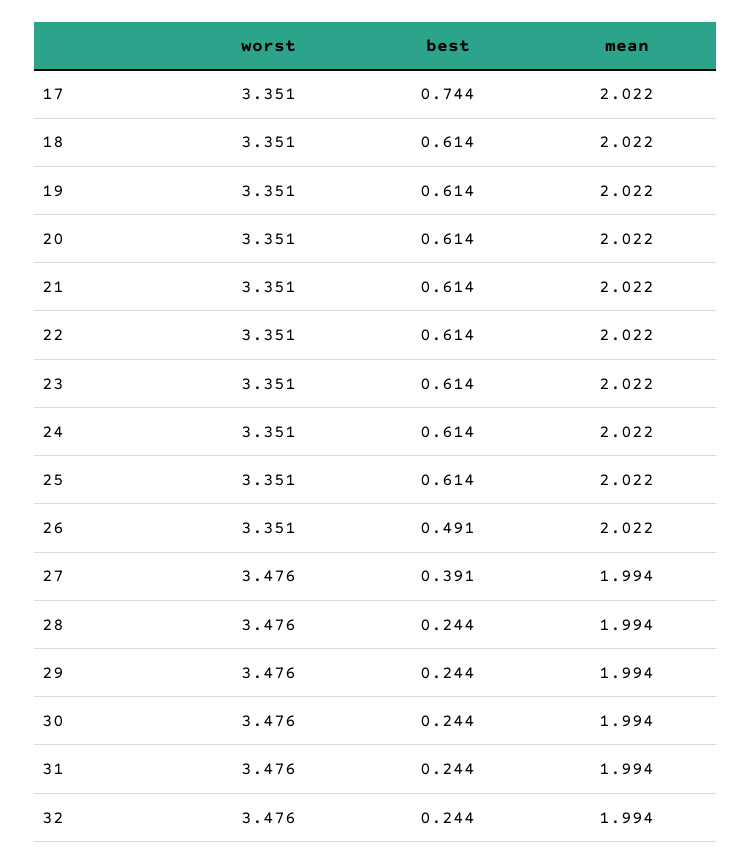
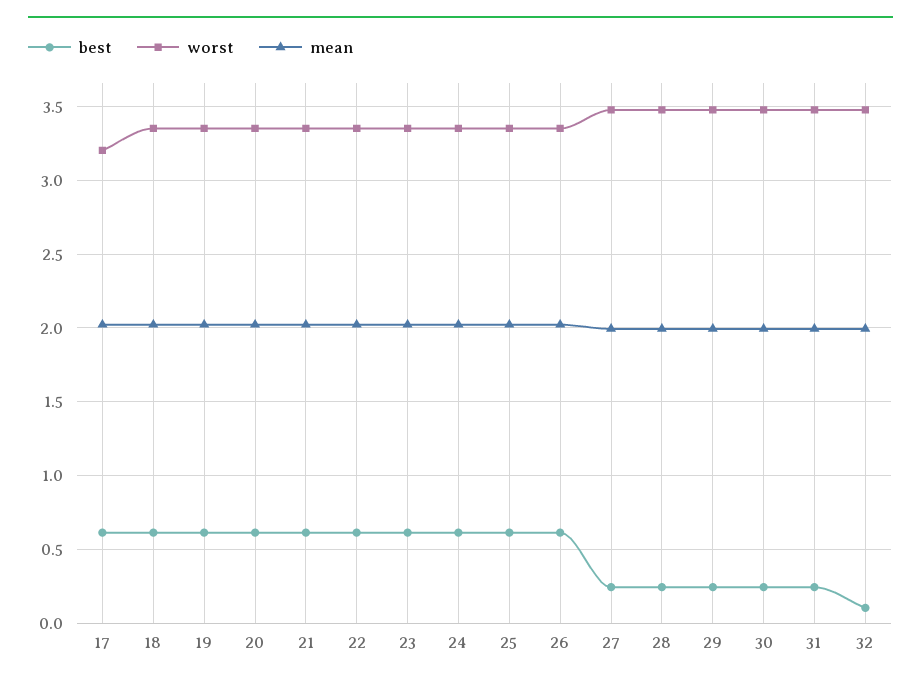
worst, 17: 3.351 -> 3.2
best, 17: 0.744 -> 0.6
best, 26: 0.491 -> 0.6
best, 27: 0.391 -> 0.25
best, 32: 0.244 -> 0.1

